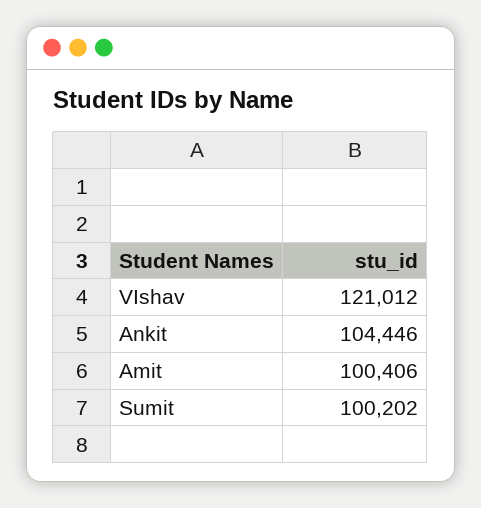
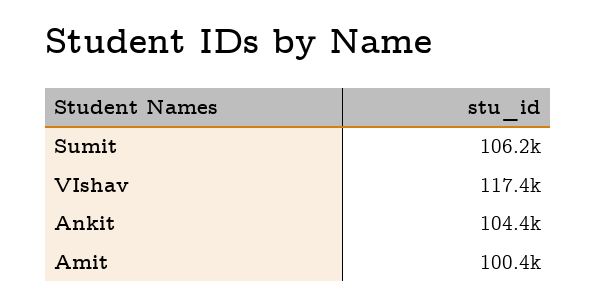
VIshav: 121012 -> 117400
Sumit: 100202 -> 106200

